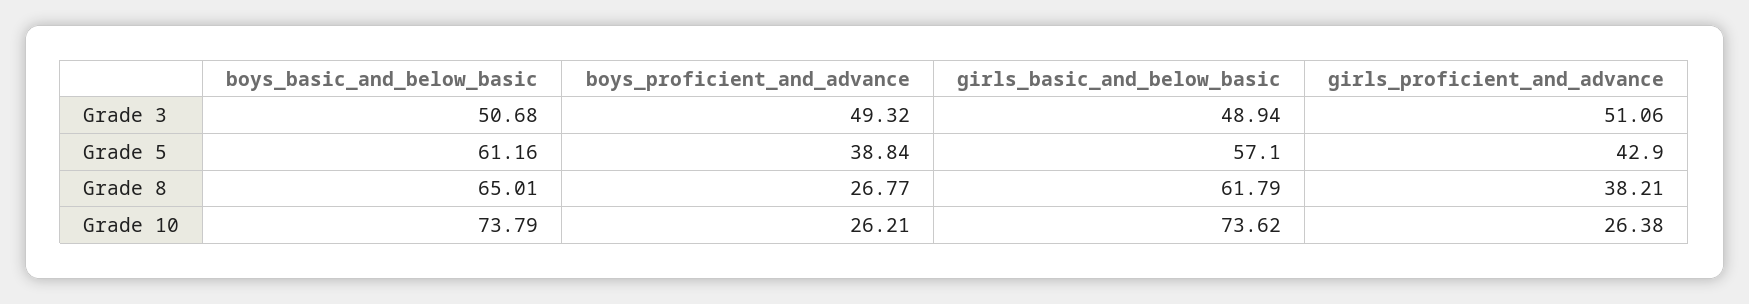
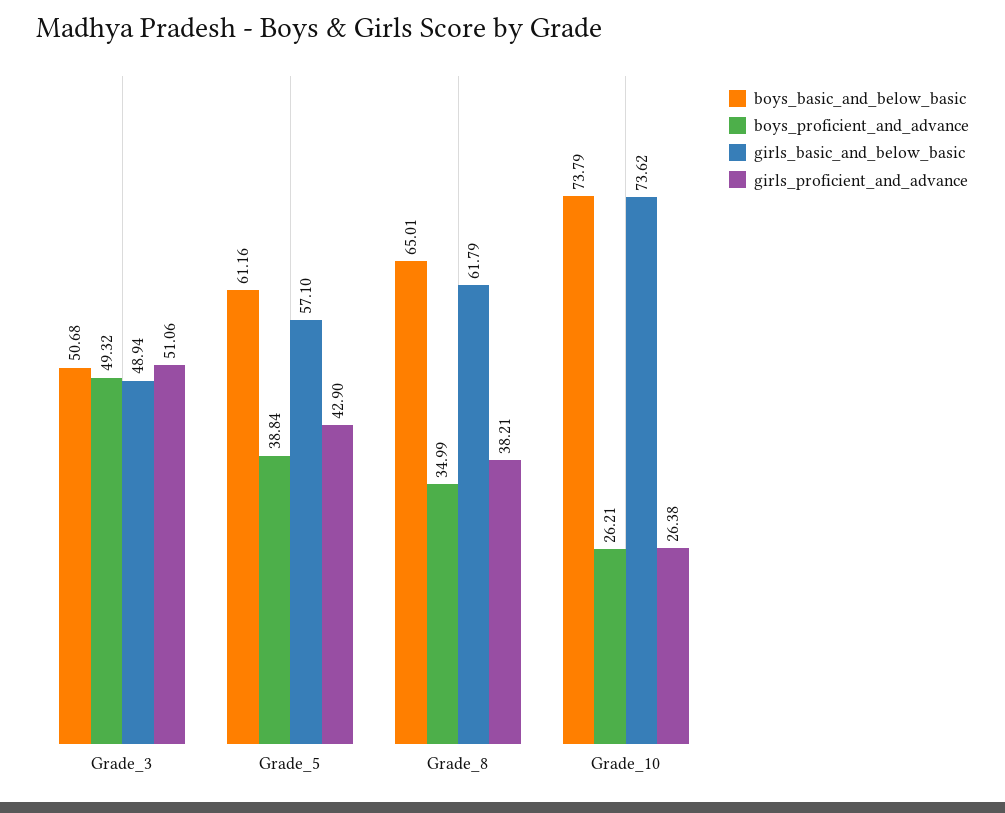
boys_proficient_and_advance, Grade 8: 26.77 -> 34.99

